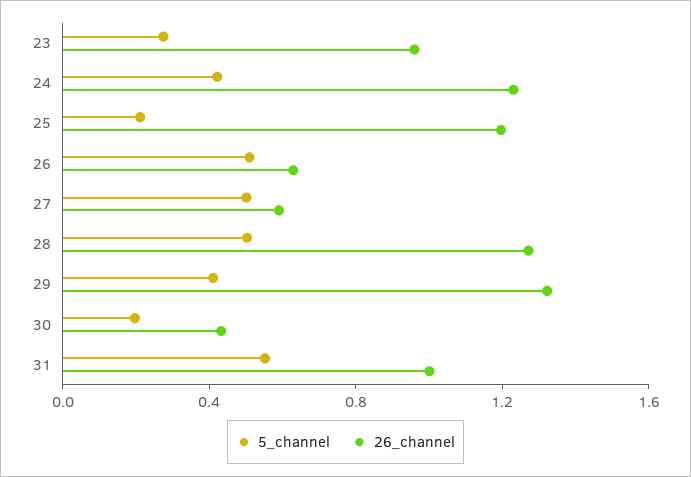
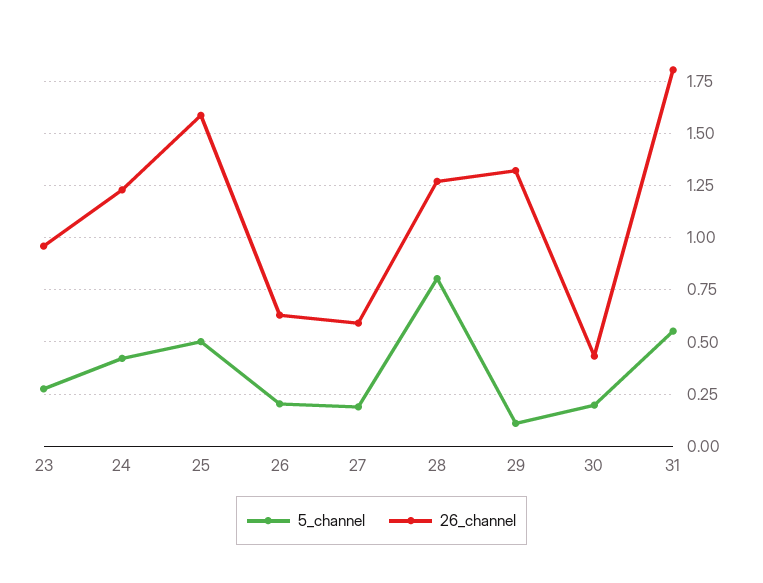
5_channel, 25: 0.2 -> 0.5
26_channel, 25: 1.2 -> 1.6
5_channel, 26: 0.5 -> 0.2
5_channel, 27: 0.5 -> 0.2
5_channel, 28: 0.5 -> 0.8
5_channel, 29: 0.4 -> 0.1
26_channel, 31: 1 -> 1.8

